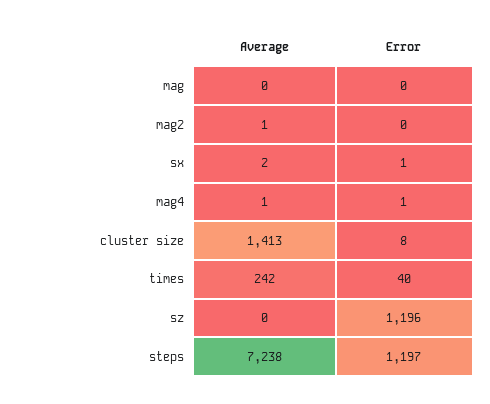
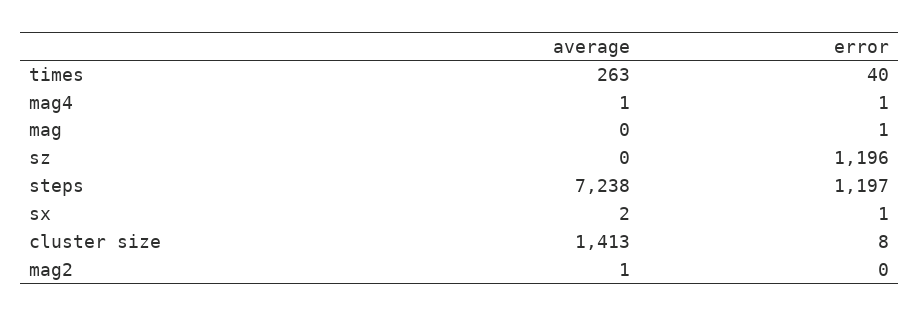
Error, mag: 0 -> 1
Average, times: 242 -> 263

